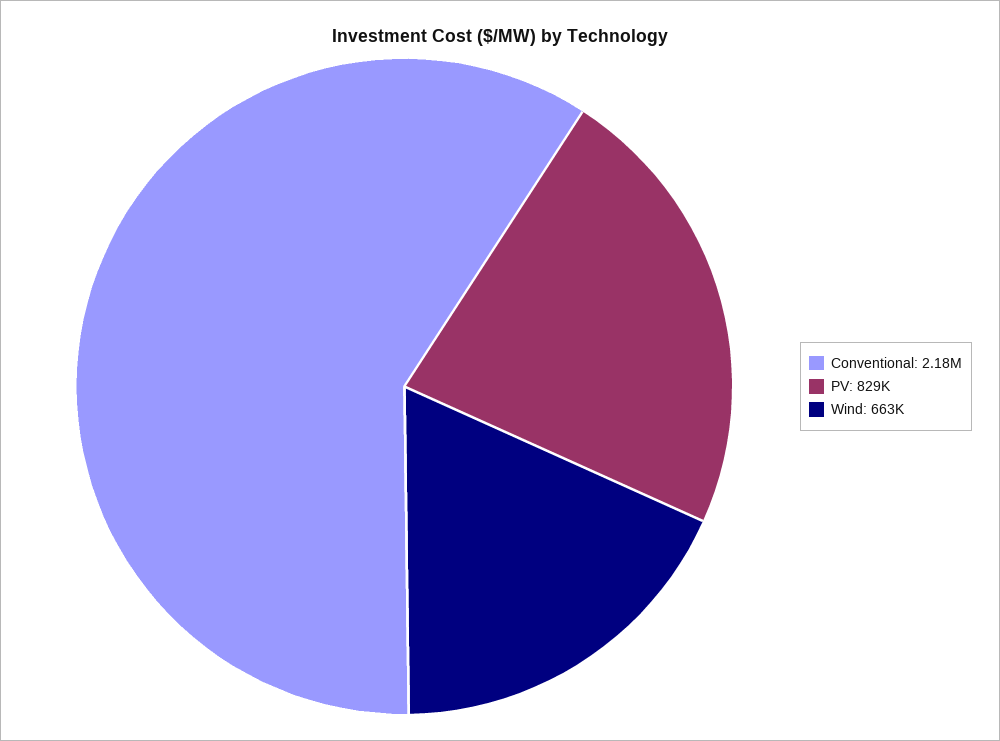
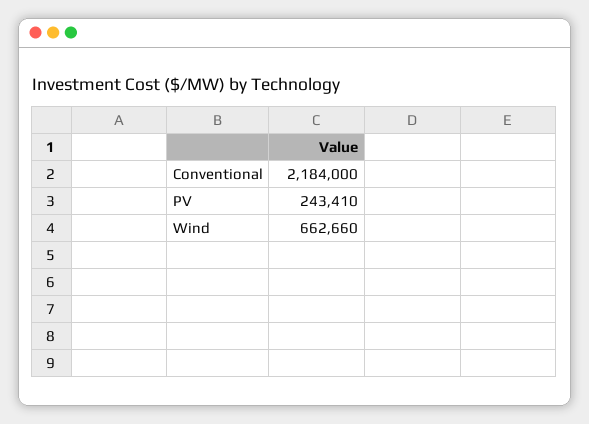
PV: 829000 -> 243410

